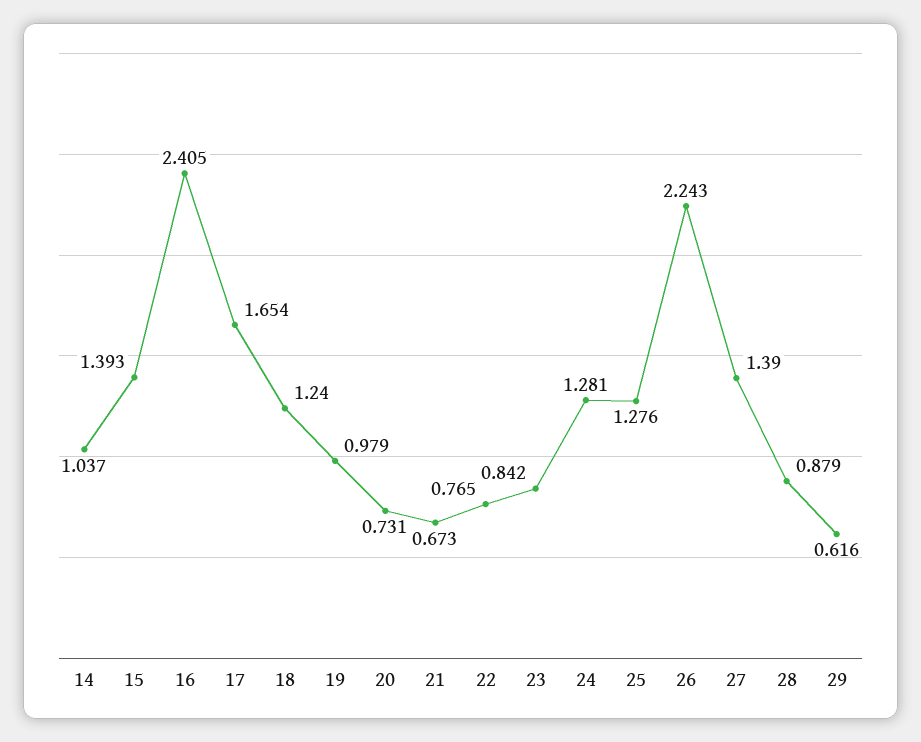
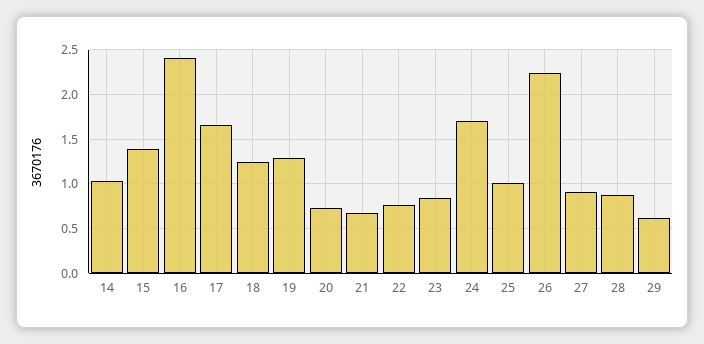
19: 0.979 -> 1.3
24: 1.281 -> 1.7
25: 1.276 -> 1
27: 1.39 -> 0.9

